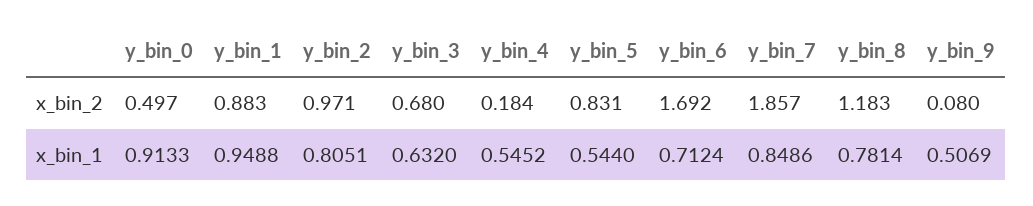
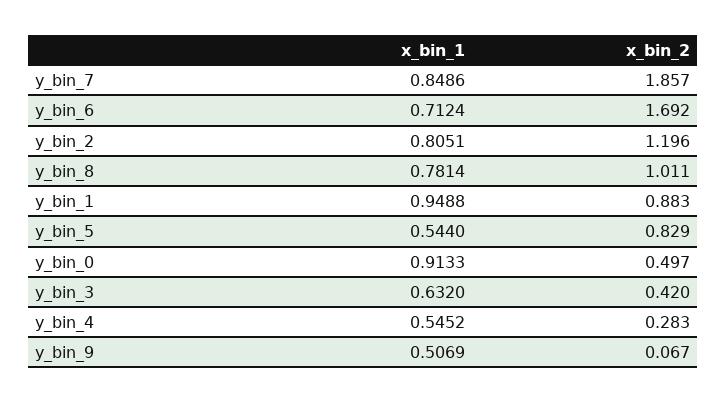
y_bin_2, x_bin_2: 0.971 -> 1.196
y_bin_3, x_bin_2: 0.68 -> 0.42
y_bin_4, x_bin_2: 0.184 -> 0.283
y_bin_5, x_bin_2: 0.831 -> 0.829
y_bin_8, x_bin_2: 1.183 -> 1.011
y_bin_9, x_bin_2: 0.08 -> 0.067

